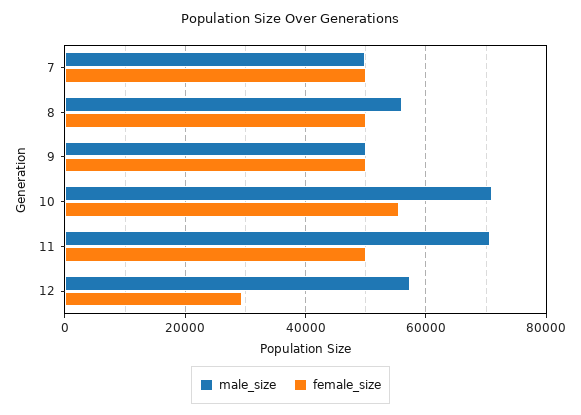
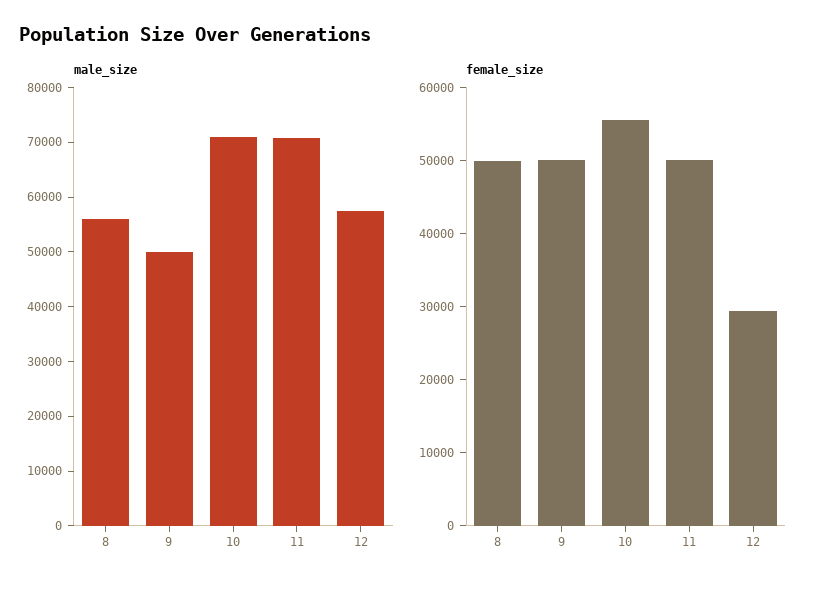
male_size, 7: 50000 -> none
female_size, 7: 50000 -> none

